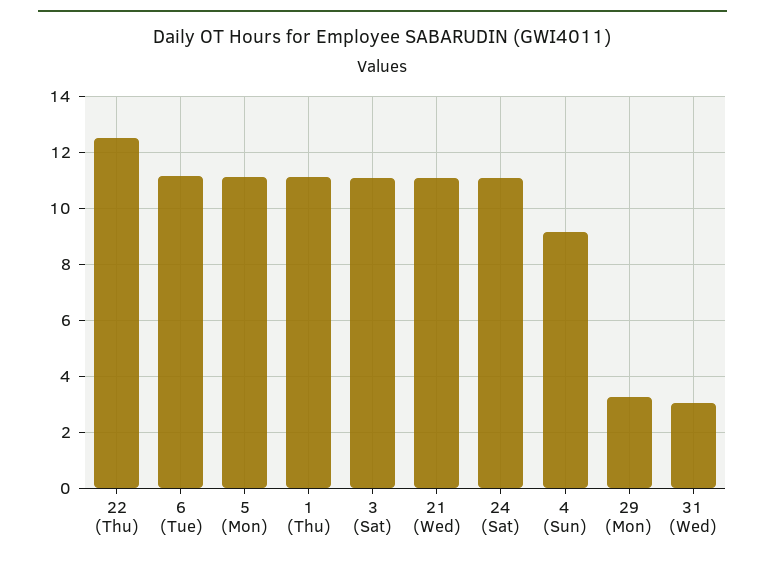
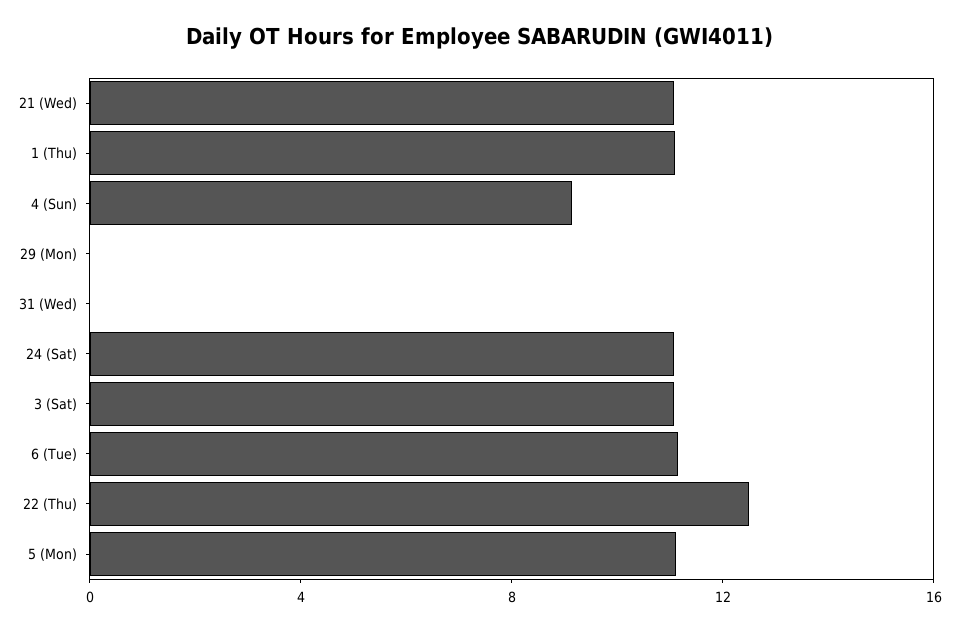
29 (Mon): 3.25 -> 0
31 (Wed): 3 -> 0

